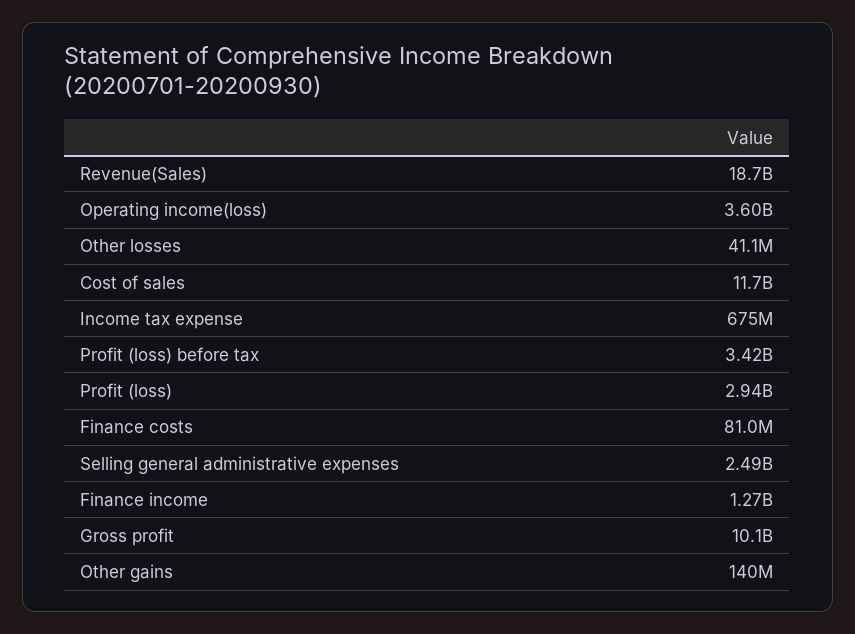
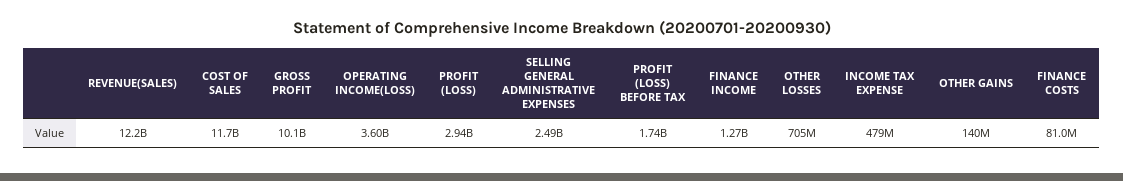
Revenue(Sales): 18700000000 -> 12200000000
Other losses: 41100000 -> 705000000
Income tax expense: 675000000 -> 479000000
Profit (loss) before tax: 3420000000 -> 1740000000

